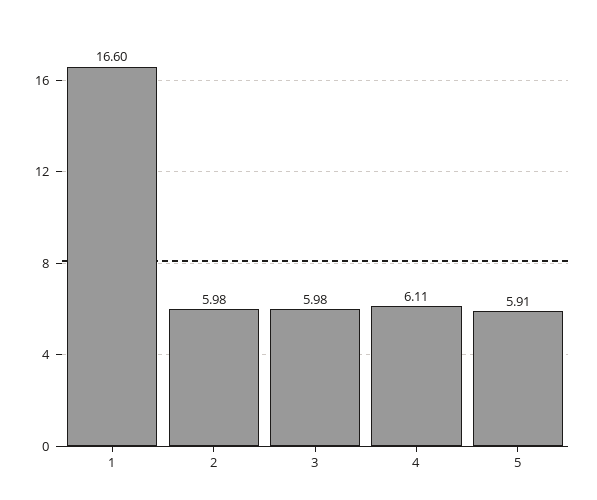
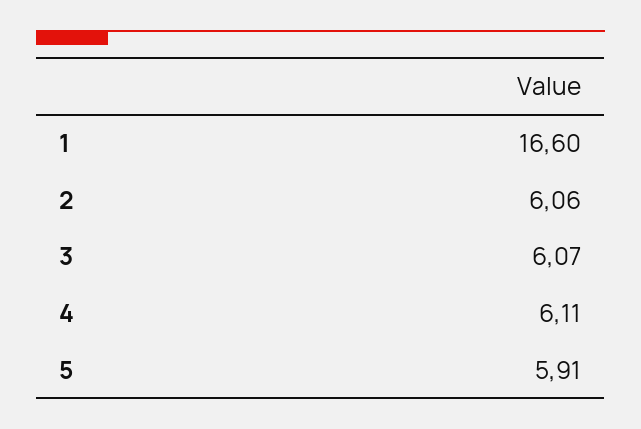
2: 5.98 -> 6.06
3: 5.98 -> 6.07

